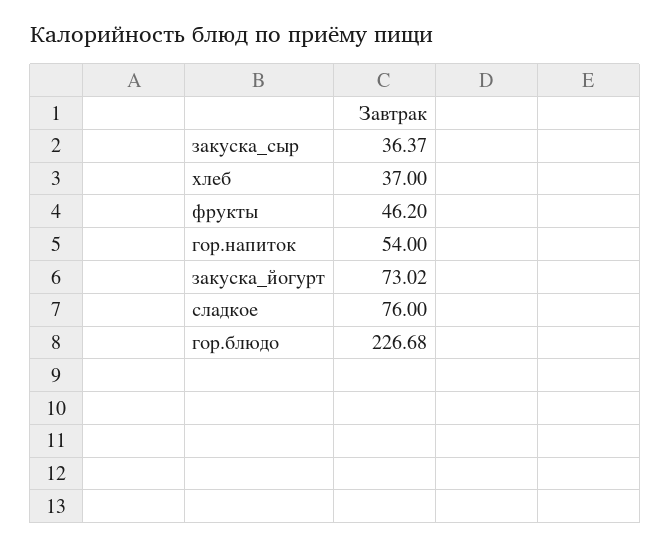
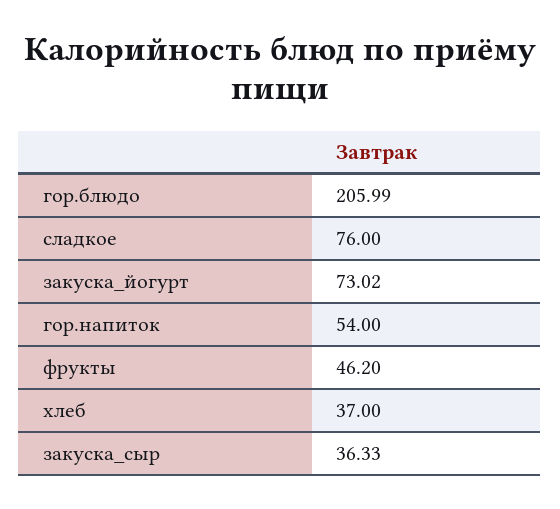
закуска_сыр: 36.37 -> 36.33
гор.блюдо: 226.68 -> 205.99

